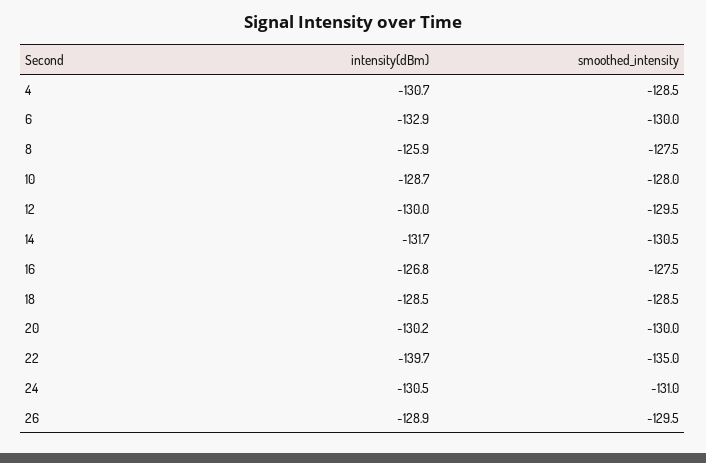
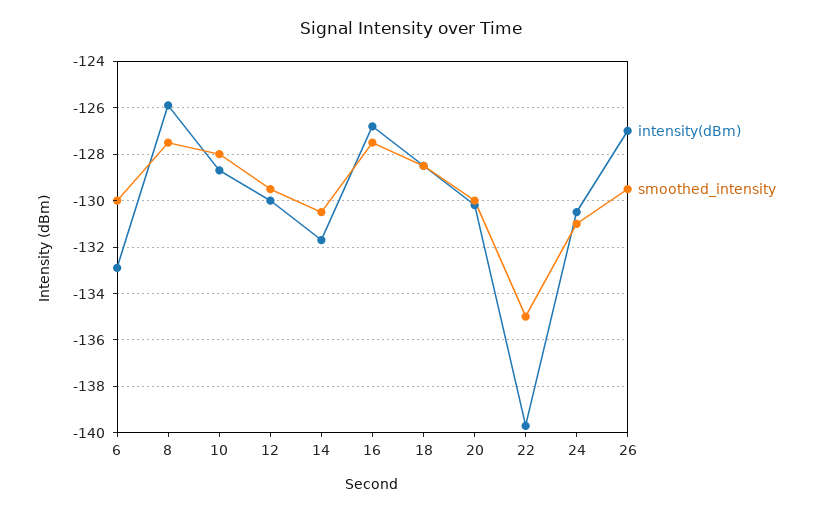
intensity(dBm), 4: -130.7 -> none
smoothed_intensity, 4: -128.5 -> none
intensity(dBm), 26: -128.9 -> -127

